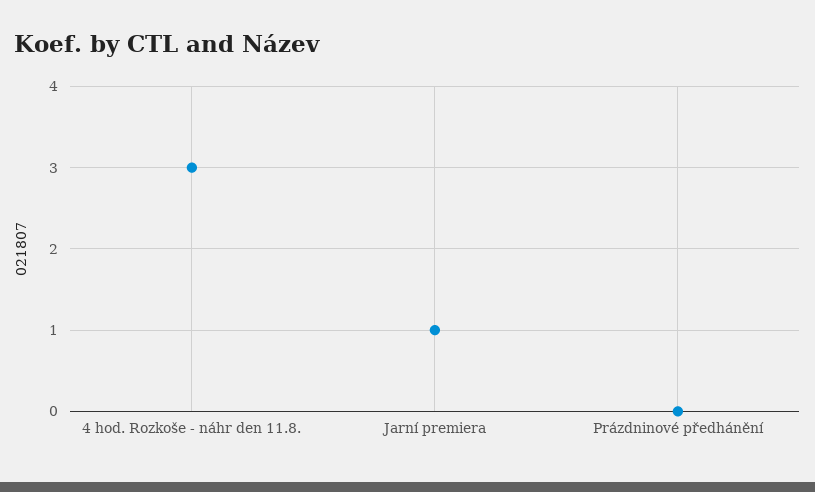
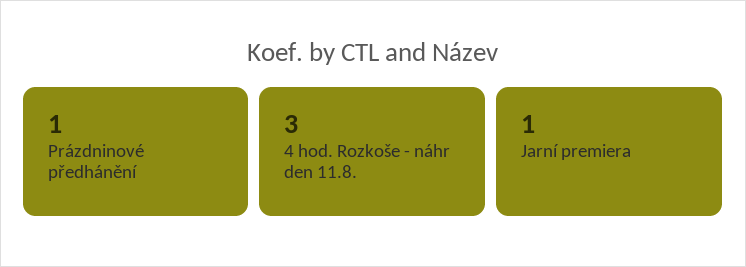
Prázdninové předhánění: 0 -> 1

